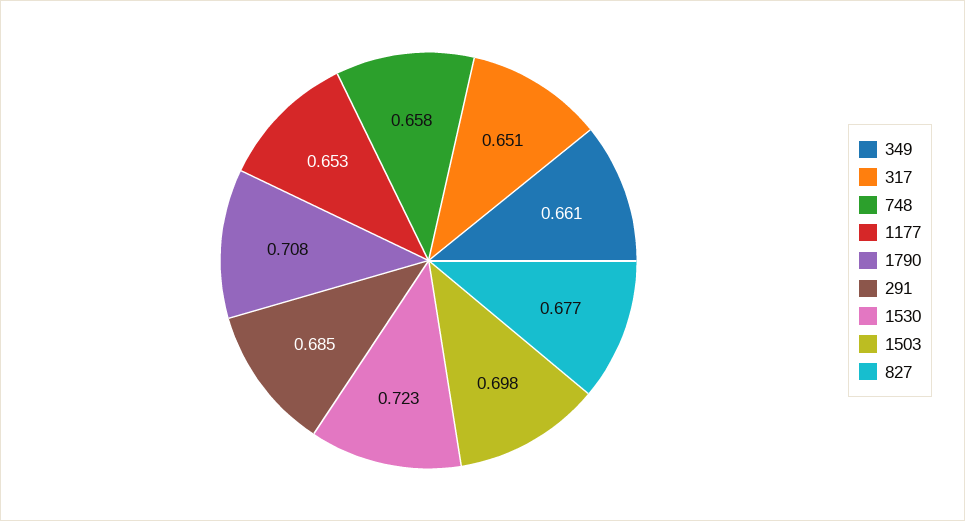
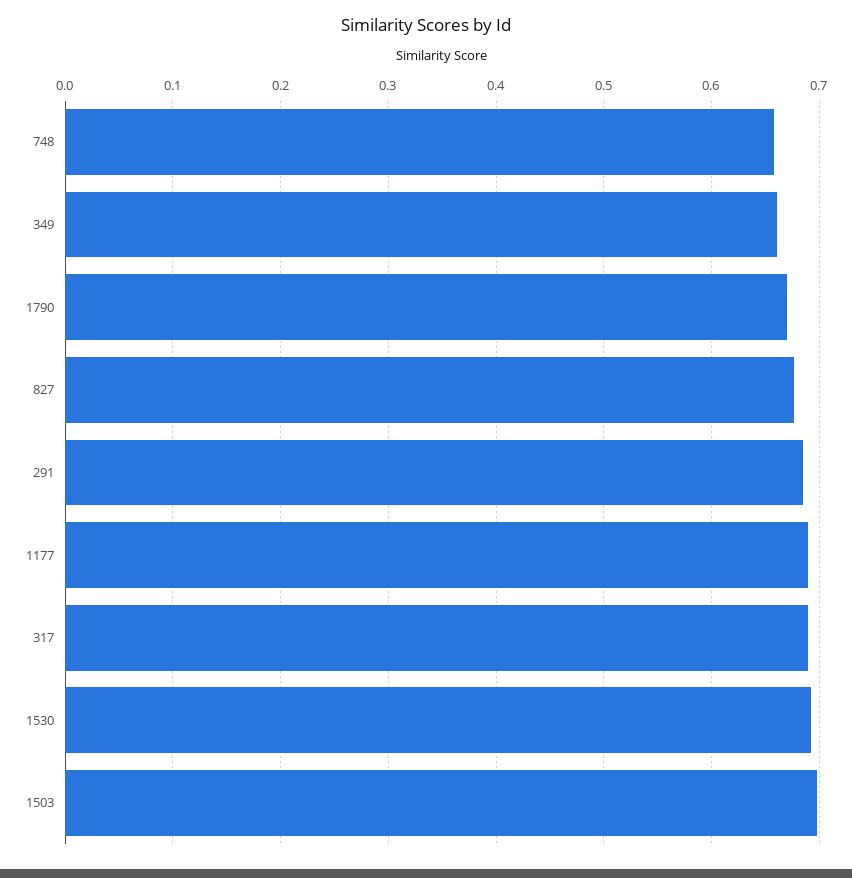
317: 0.651 -> 0.69
1177: 0.653 -> 0.69
1790: 0.708 -> 0.67
1530: 0.723 -> 0.69

